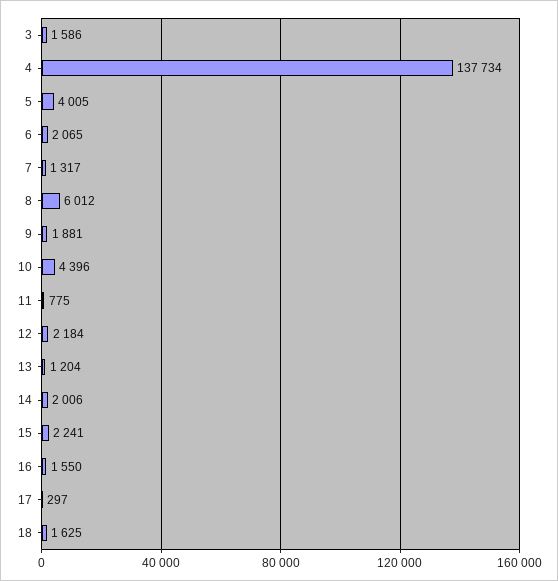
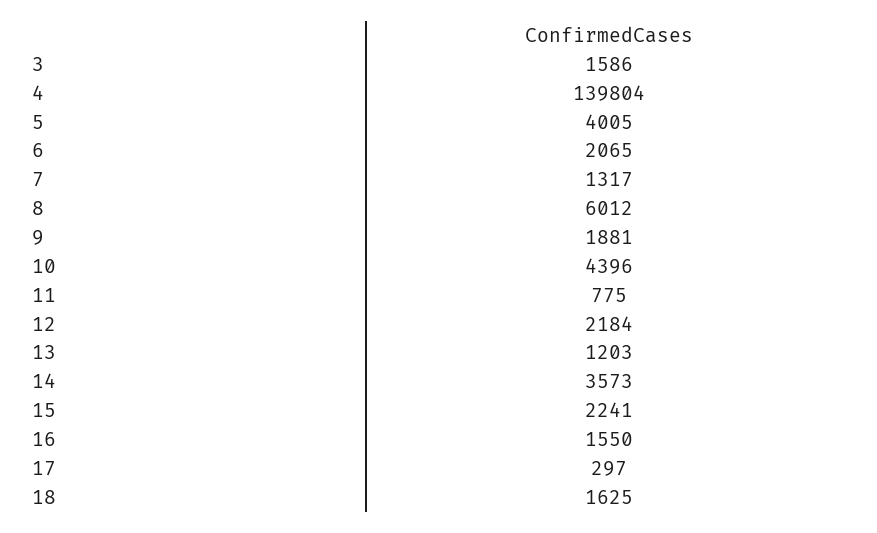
4: 137734 -> 139804
13: 1204 -> 1203
14: 2006 -> 3573

